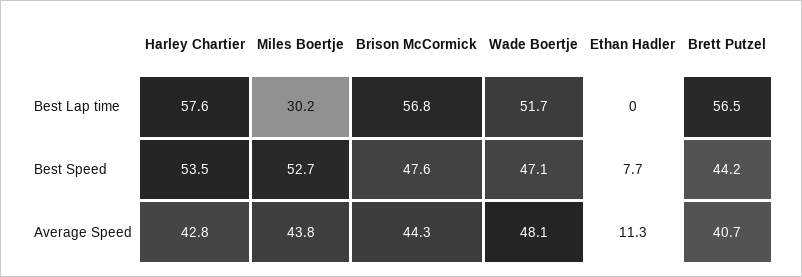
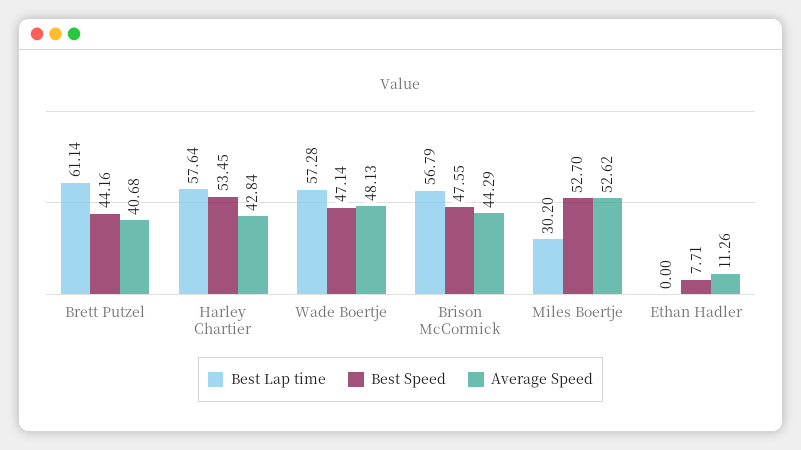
Best Lap time, Wade Boertje: 51.7 -> 57.28
Best Lap time, Brett Putzel: 56.5 -> 61.14
Average Speed, Miles Boertje: 43.8 -> 52.62

